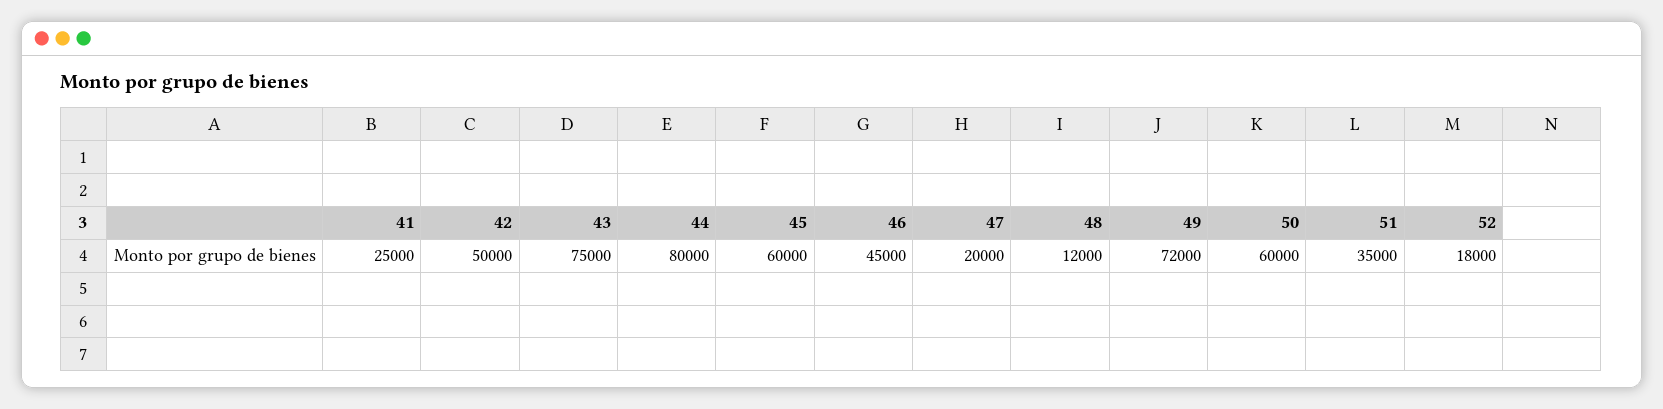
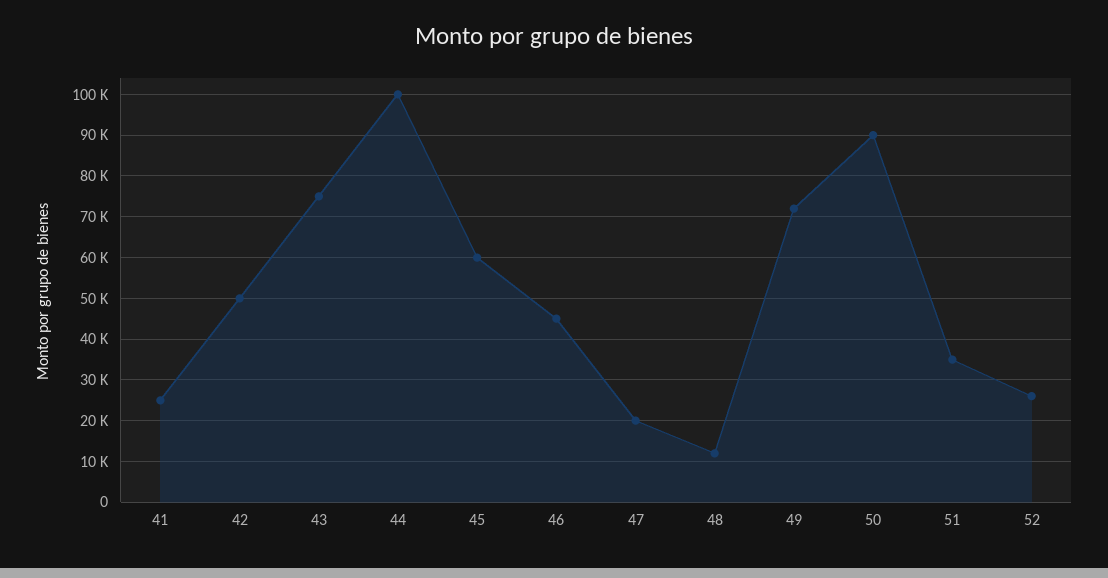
44: 80000 -> 100000
50: 60000 -> 90000
52: 18000 -> 26000

